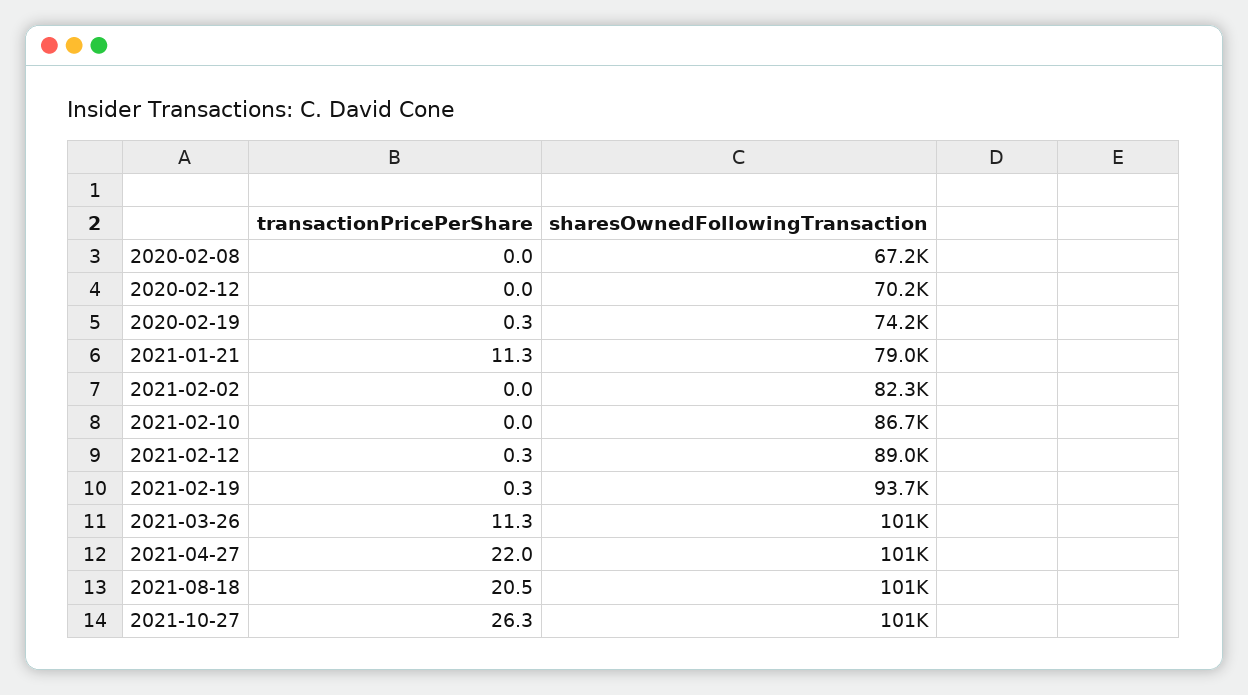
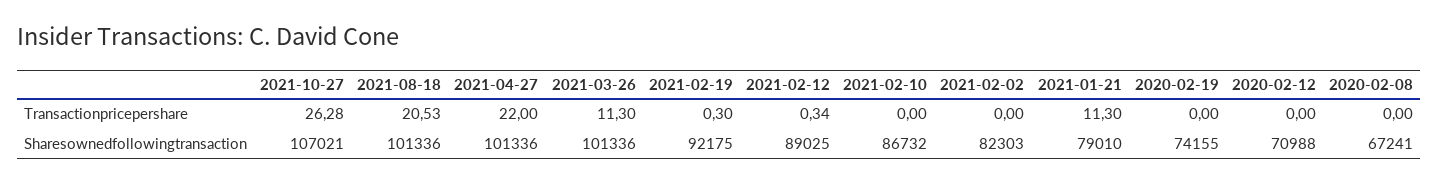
sharesOwnedFollowingTransaction, 2020-02-12: 70200 -> 70988
transactionPricePerShare, 2020-02-19: 0.3 -> 0
sharesOwnedFollowingTransaction, 2021-02-19: 93700 -> 92175
sharesOwnedFollowingTransaction, 2021-10-27: 101000 -> 107021

